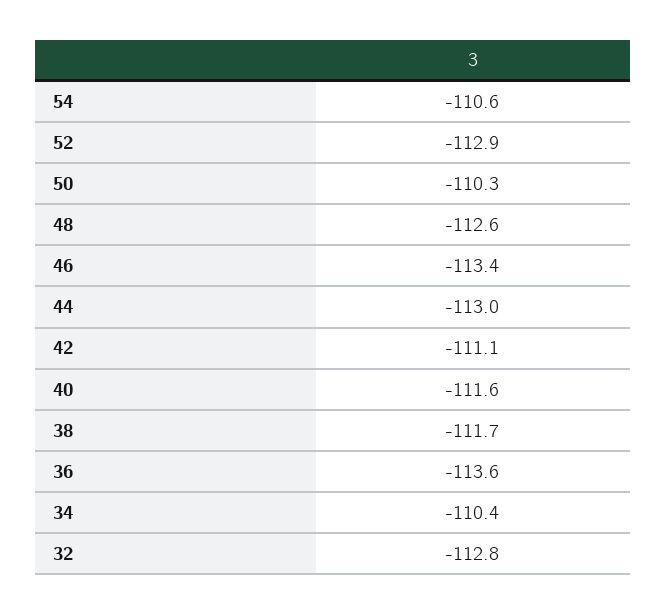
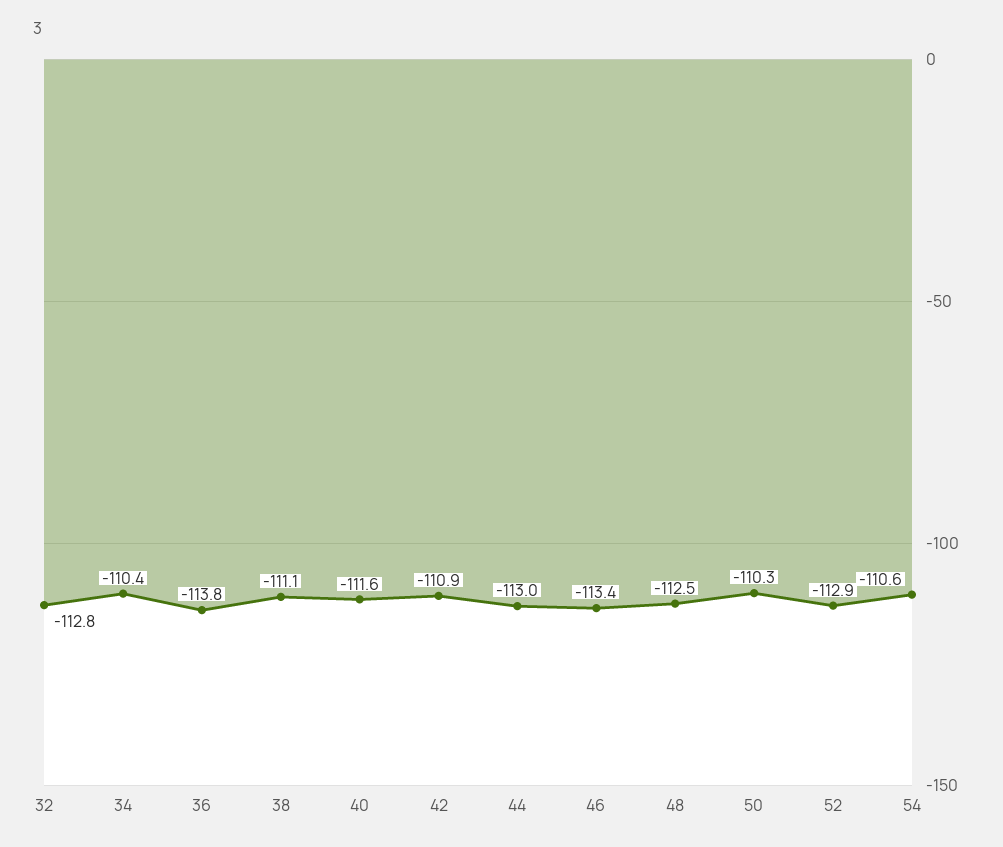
48: -112.6 -> -112.5
42: -111.1 -> -110.9
38: -111.7 -> -111.1
36: -113.6 -> -113.8

